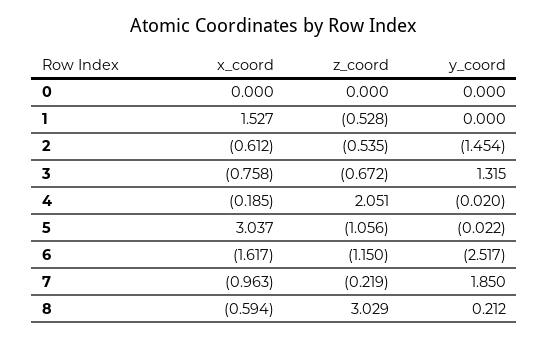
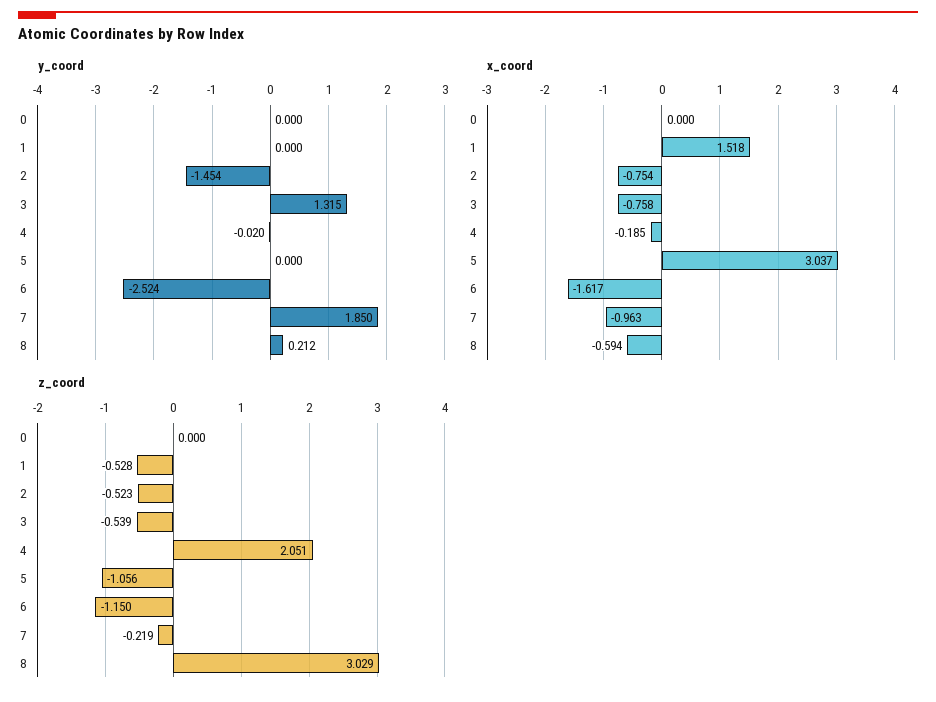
x_coord, 1: 1.527 -> 1.518
x_coord, 2: -0.612 -> -0.754
z_coord, 2: -0.535 -> -0.523
z_coord, 3: -0.672 -> -0.539
y_coord, 5: -0.022 -> 0
y_coord, 6: -2.517 -> -2.524

